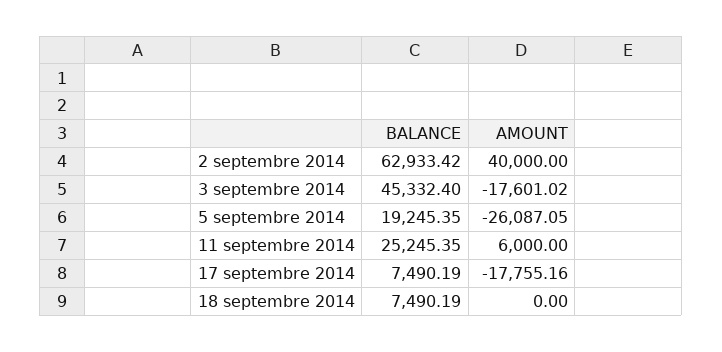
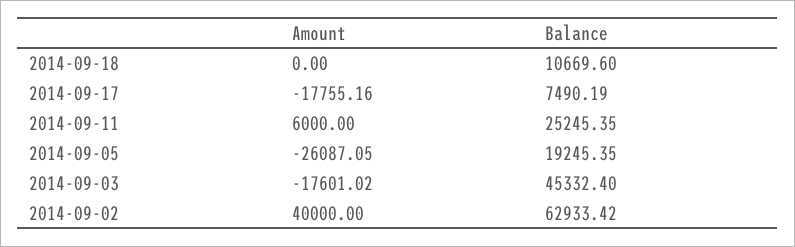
BALANCE, 18 septembre 2014: 7490.19 -> 10669.6

